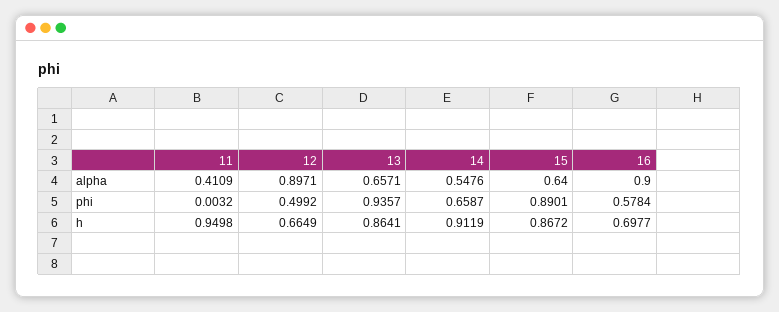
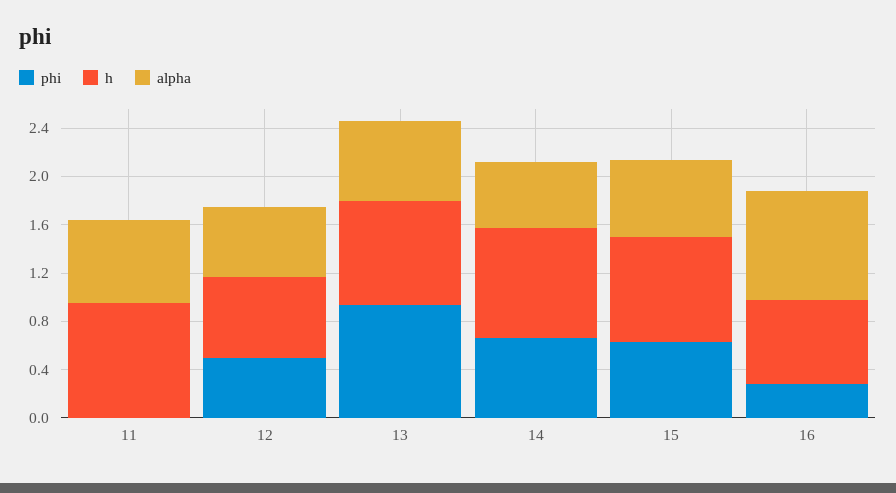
alpha, 11: 0.4109 -> 0.7
alpha, 12: 0.8971 -> 0.6
phi, 15: 0.8901 -> 0.6
phi, 16: 0.5784 -> 0.3

